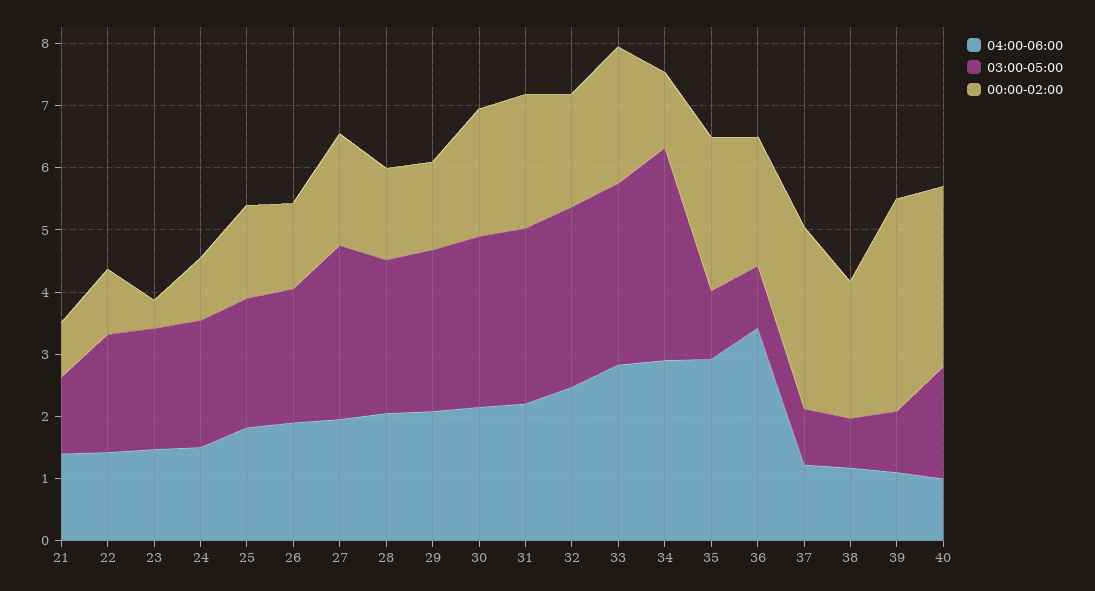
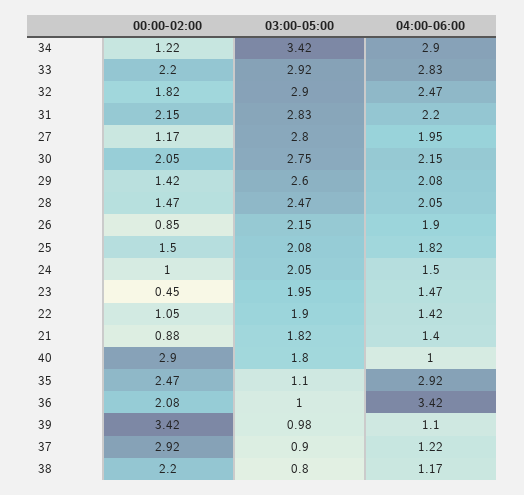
03:00-05:00, 21: 1.2 -> 1.82
00:00-02:00, 26: 1.4 -> 0.85
00:00-02:00, 27: 1.8 -> 1.17

